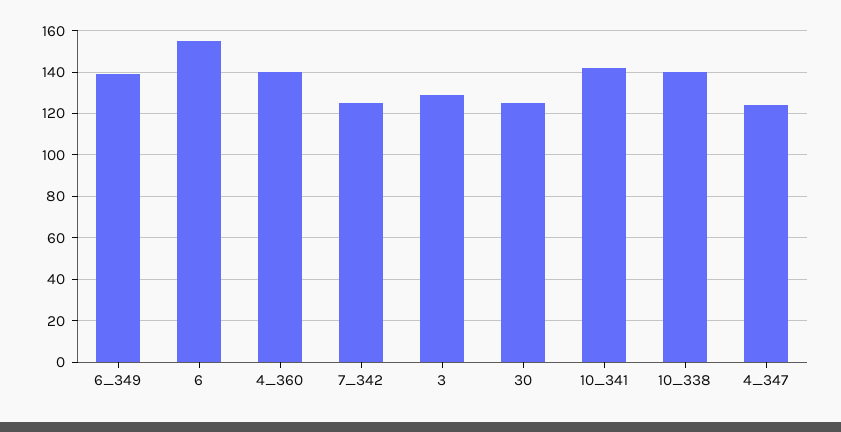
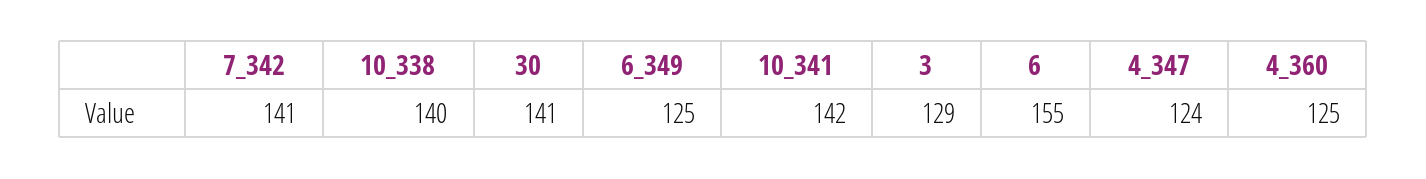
6_349: 140 -> 125
4_360: 140 -> 125
7_342: 125 -> 141
30: 125 -> 141

